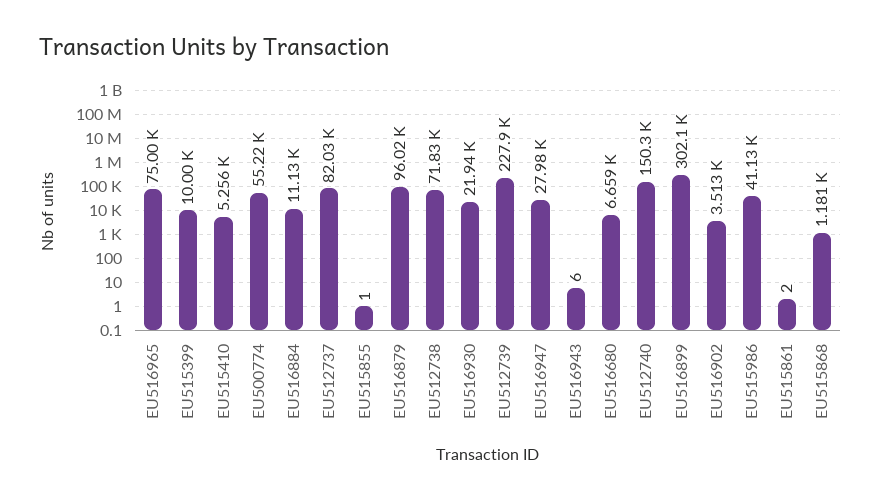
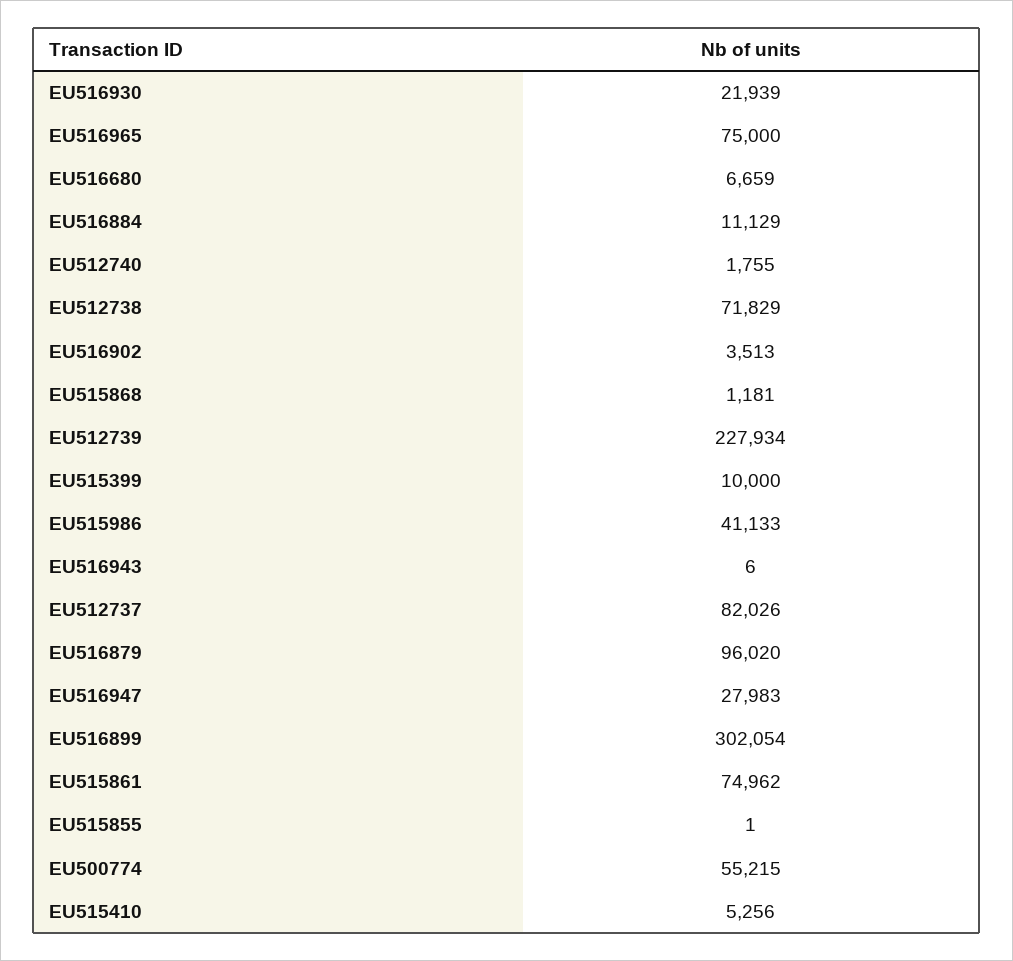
EU512740: 150300 -> 1755
EU515861: 2 -> 74962

